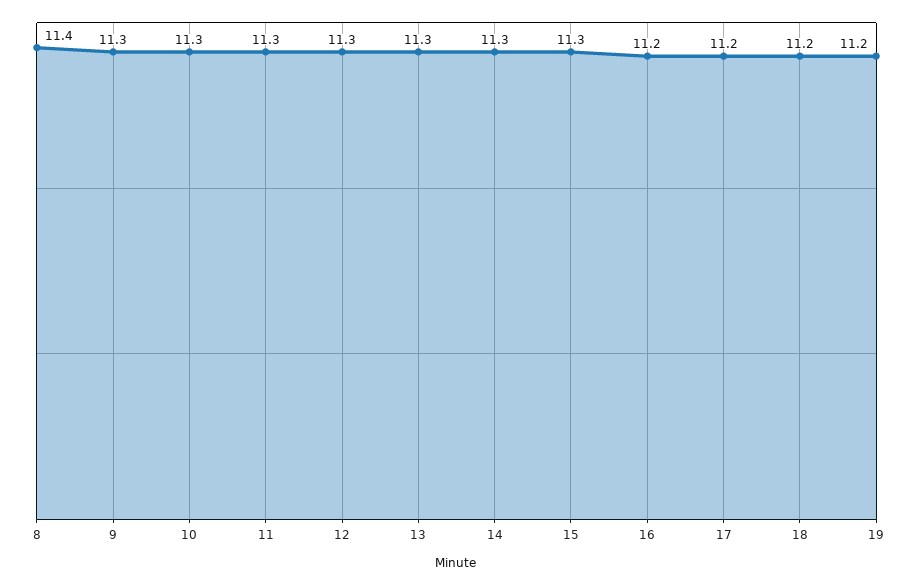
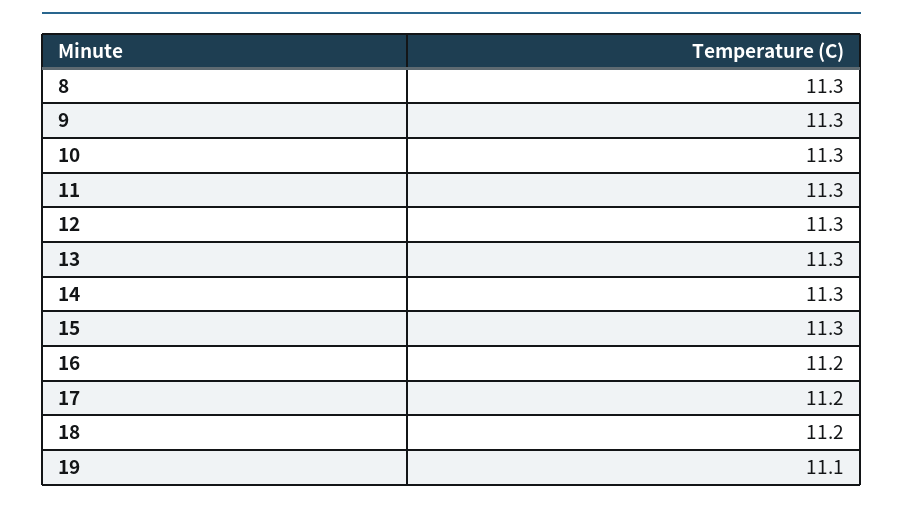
8: 11.4 -> 11.3
19: 11.2 -> 11.1

